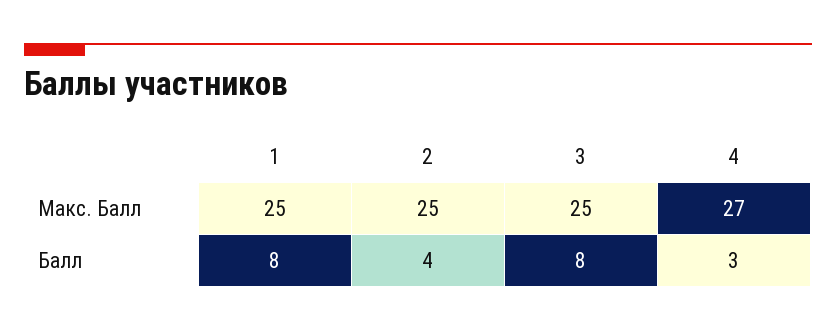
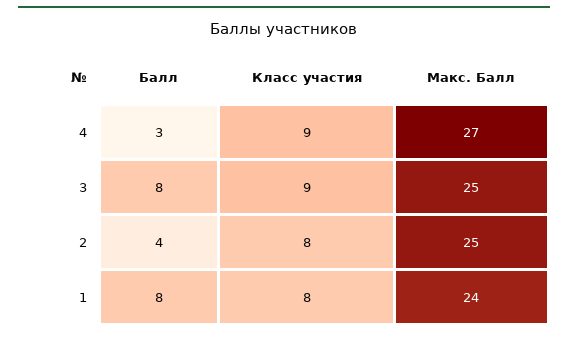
1, Макс. Балл: 25 -> 24
4, Класс участия: none -> 9
3, Класс участия: none -> 9
2, Класс участия: none -> 8
1, Класс участия: none -> 8

